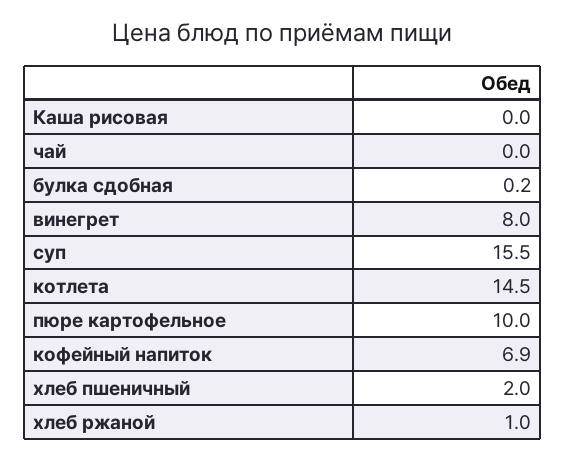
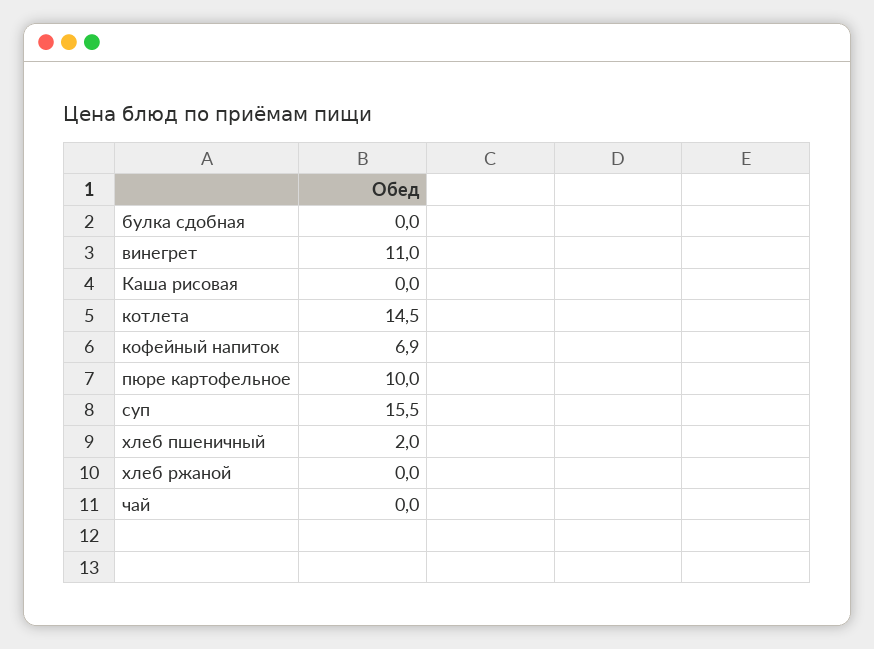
булка сдобная: 0.2 -> 0
винегрет: 8 -> 11
хлеб ржаной: 1 -> 0

